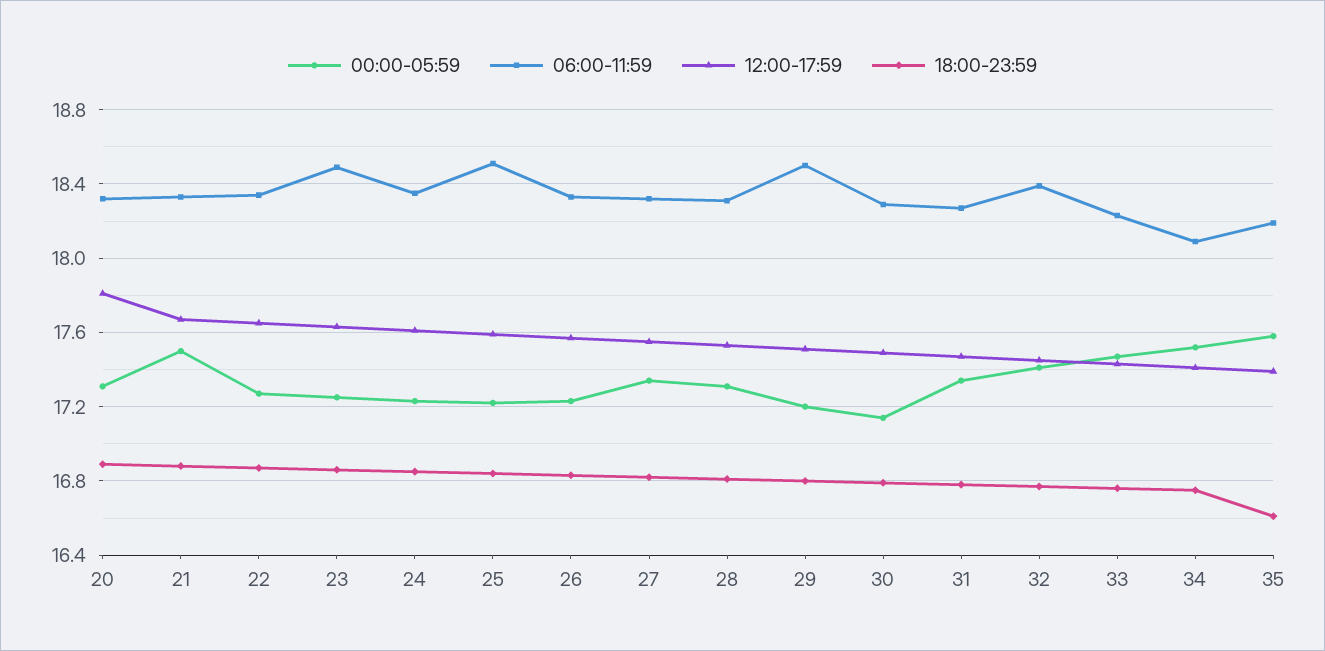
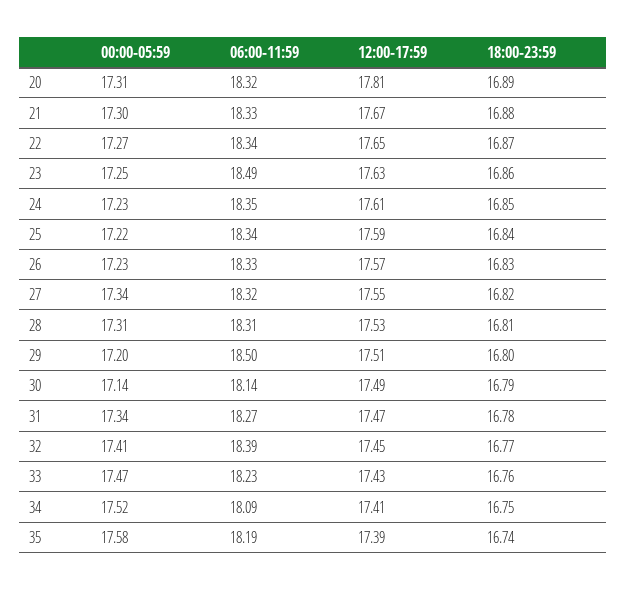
00:00-05:59, 21: 17.5 -> 17.3
06:00-11:59, 25: 18.5 -> 18.34
06:00-11:59, 30: 18.3 -> 18.14
18:00-23:59, 35: 16.6 -> 16.74

